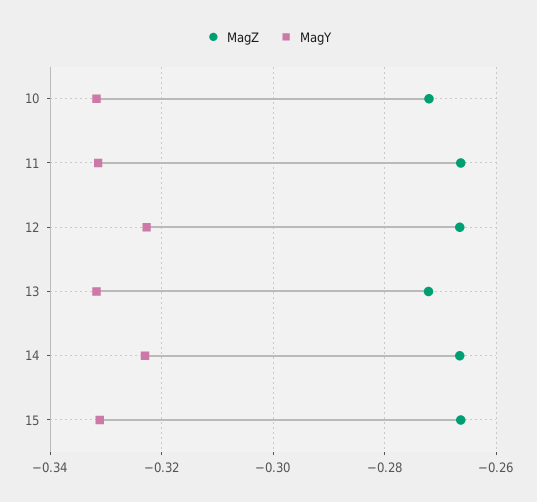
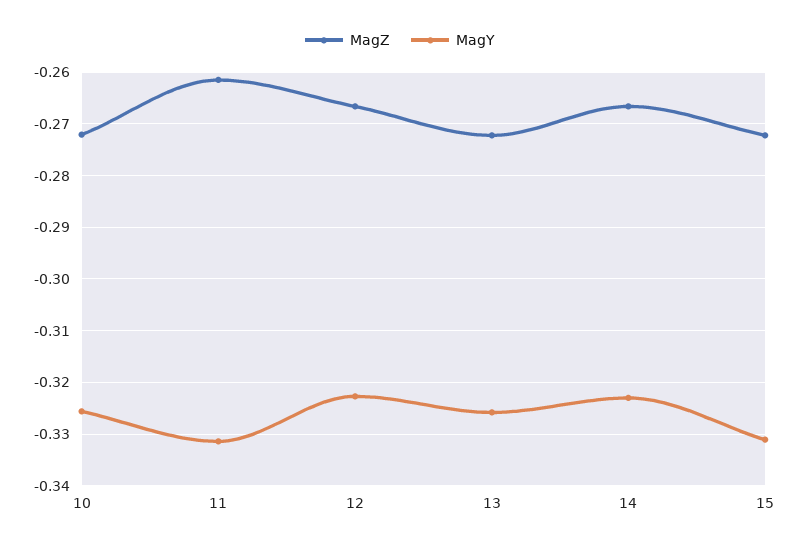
MagY, 10: -0.332 -> -0.326
MagZ, 11: -0.266 -> -0.262
MagY, 13: -0.332 -> -0.326
MagZ, 15: -0.266 -> -0.272

